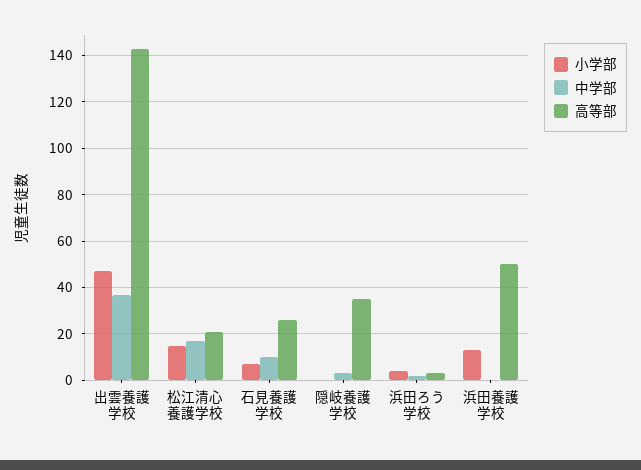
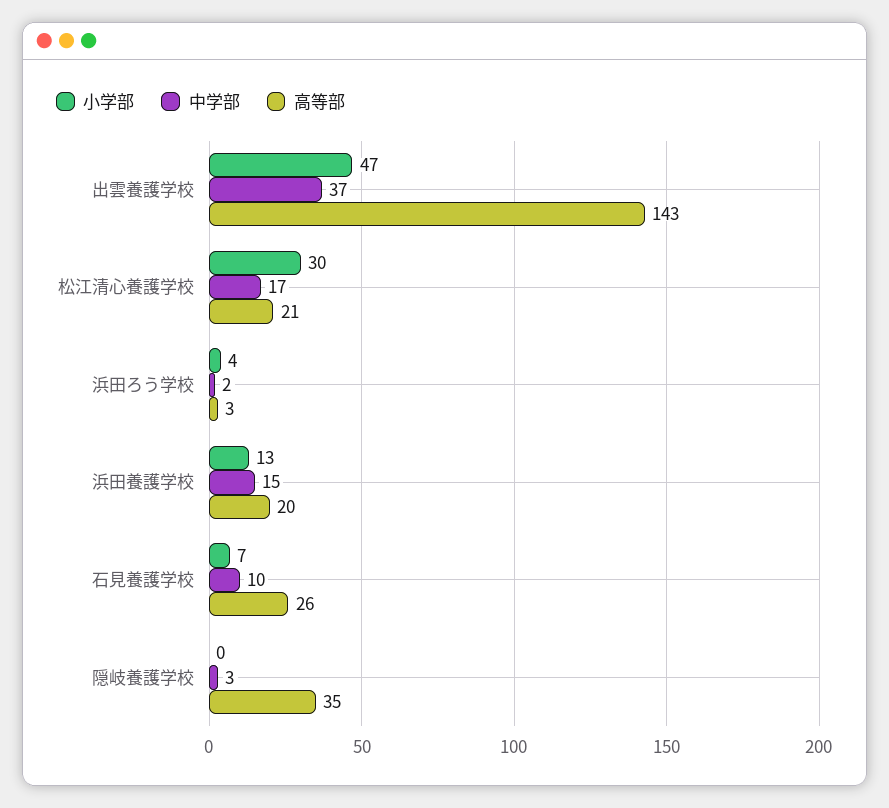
小学部, 松江清心養護学校: 15 -> 30
中学部, 浜田養護学校: 0 -> 15
高等部, 浜田養護学校: 50 -> 20

